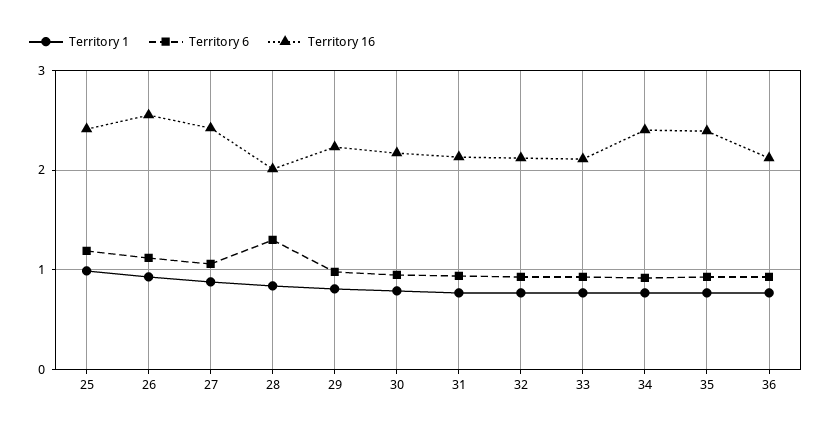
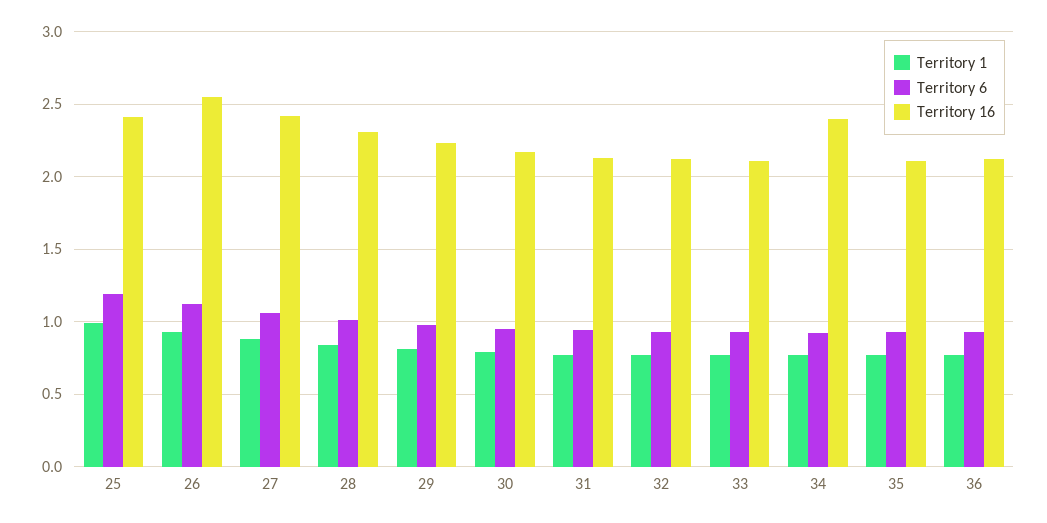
Territory 6, 28: 1.3 -> 1
Territory 16, 28: 2 -> 2.3
Territory 16, 35: 2.4 -> 2.1

